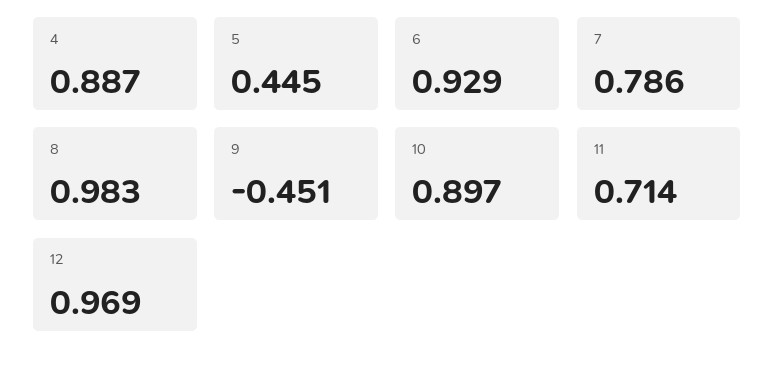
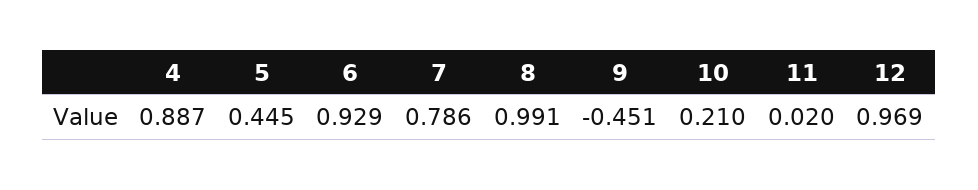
8: 0.983 -> 0.991
10: 0.897 -> 0.21
11: 0.714 -> 0.02

